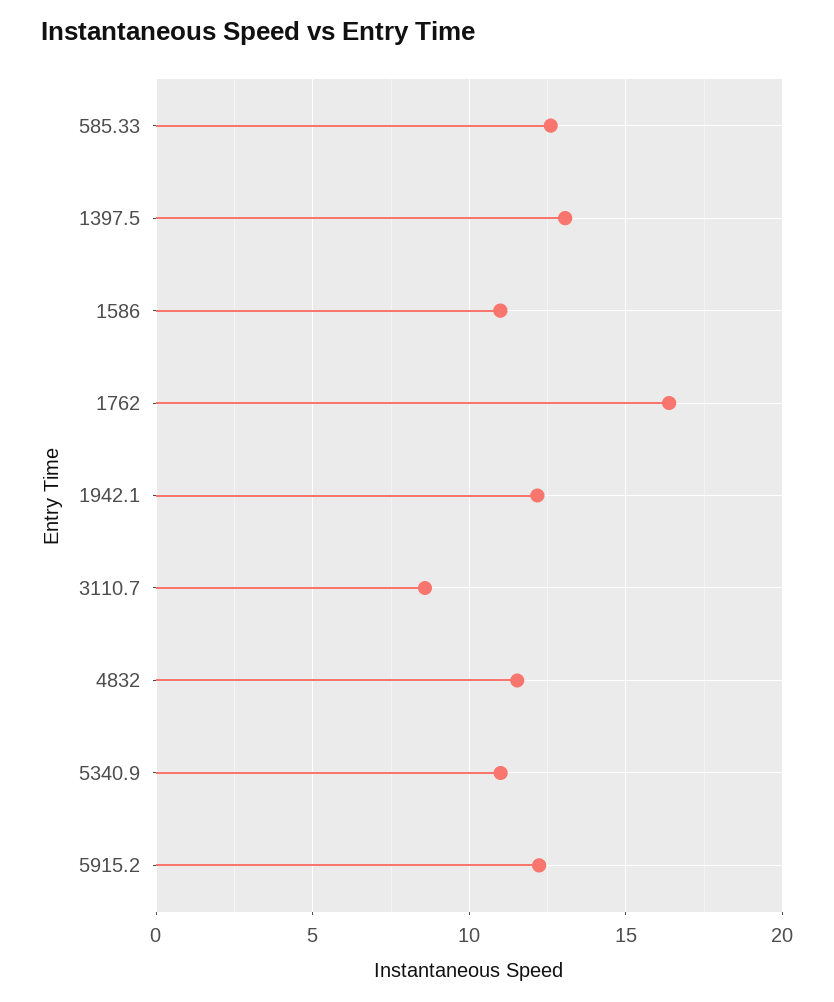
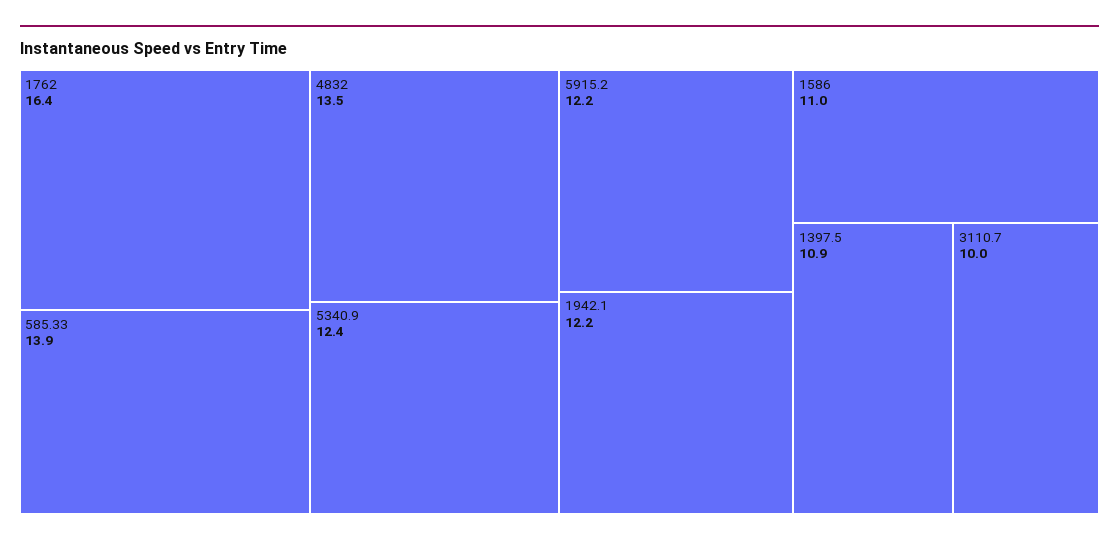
585.33: 12.5 -> 13.9
1397.5: 13 -> 10.9
3110.7: 8.5 -> 10
4832: 11.5 -> 13.5
5340.9: 11 -> 12.4

